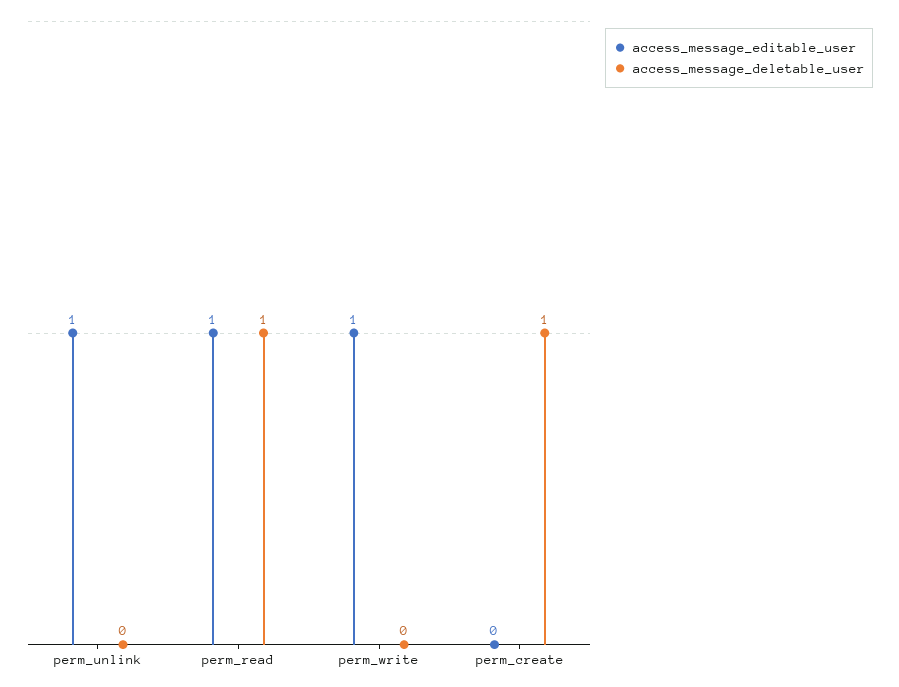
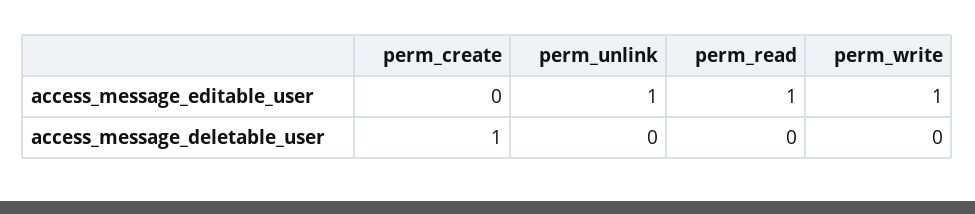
access_message_deletable_user, perm_read: 1 -> 0

